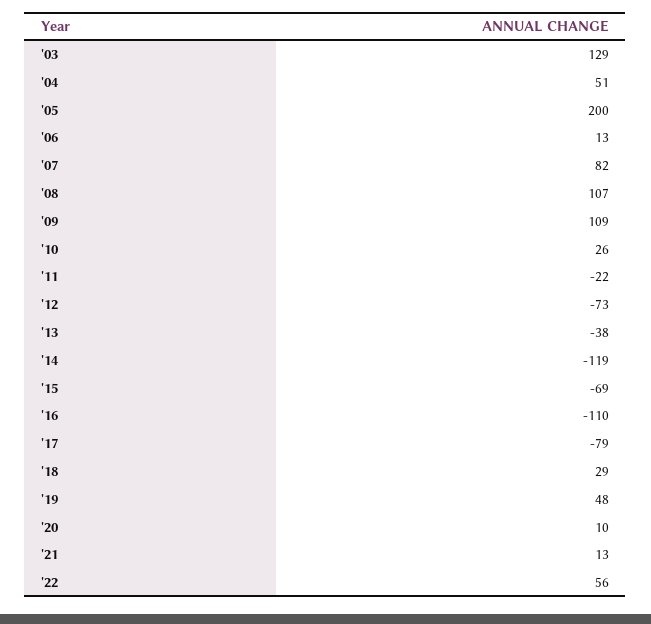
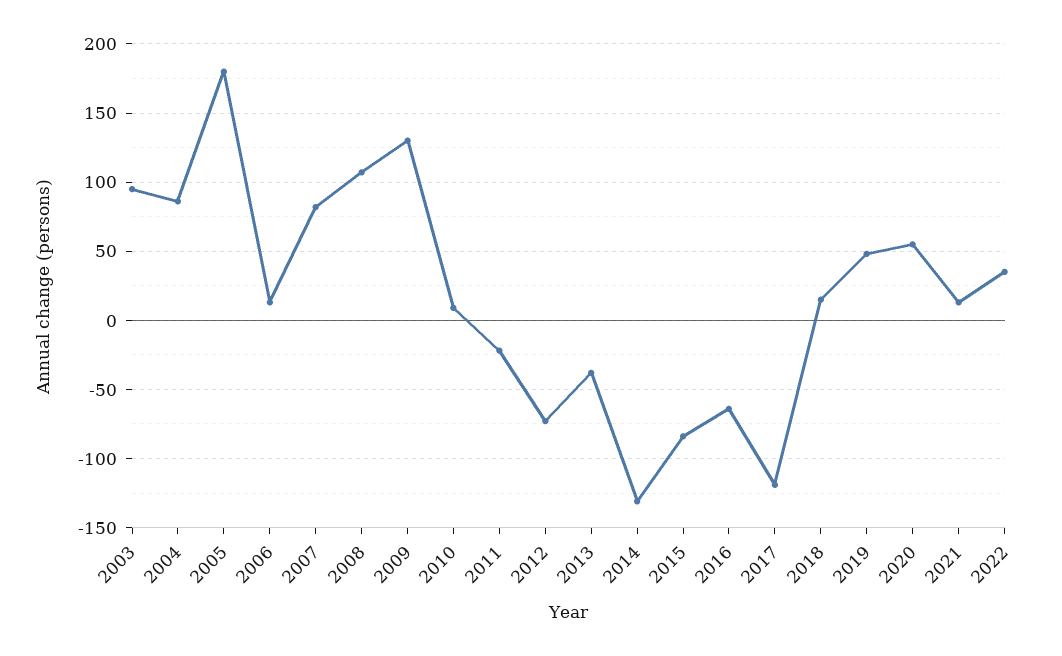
'03: 129 -> 95
'04: 51 -> 85
'05: 200 -> 180
'09: 109 -> 130
'10: 26 -> 10
'14: -119 -> -130
'15: -69 -> -85
'16: -110 -> -65
'17: -79 -> -120
'18: 29 -> 15
'20: 10 -> 55
'22: 56 -> 35

